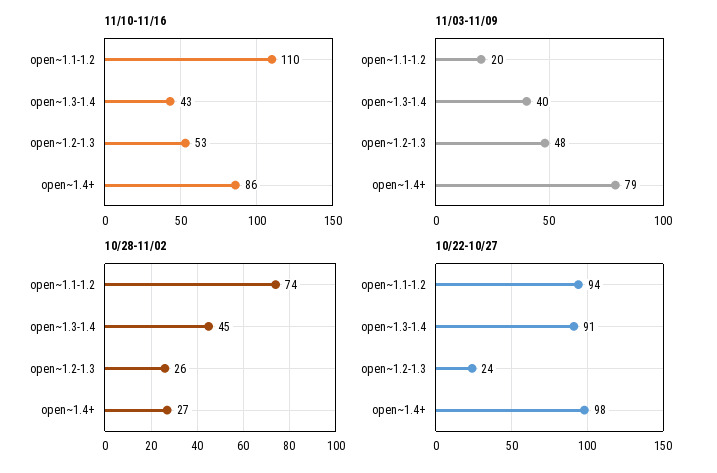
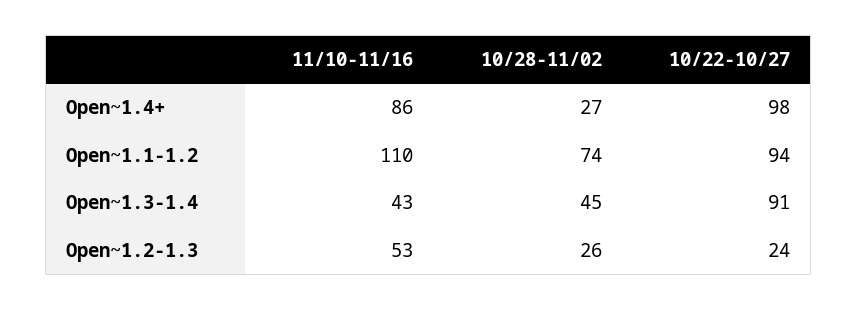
11/03-11/09, open~1.1-1.2: 20 -> none
11/03-11/09, open~1.3-1.4: 40 -> none
11/03-11/09, open~1.2-1.3: 48 -> none
11/03-11/09, open~1.4+: 79 -> none

